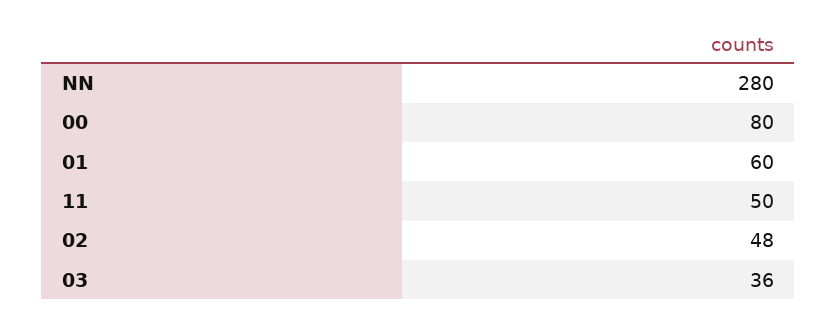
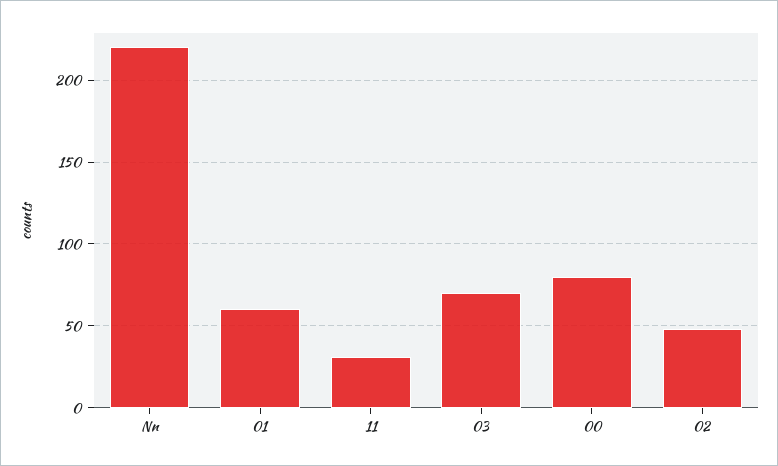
NN: 280 -> 220
11: 50 -> 30
03: 36 -> 70

